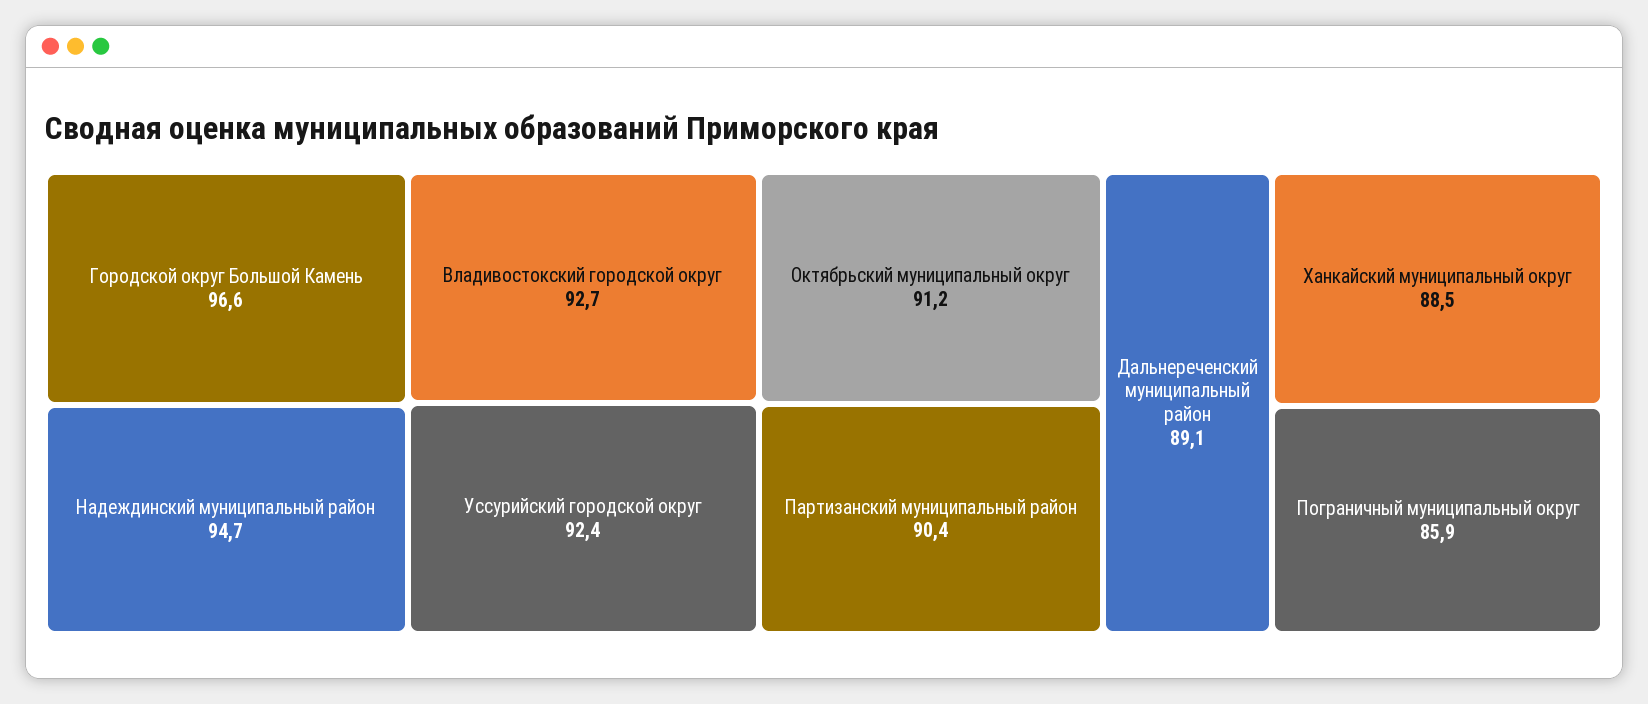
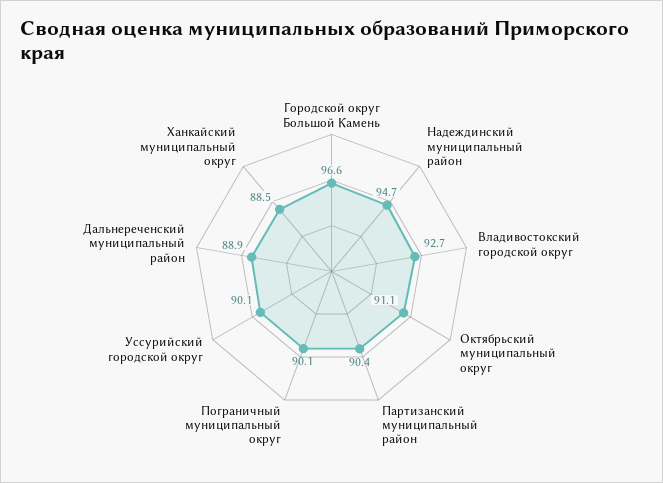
Уссурийский городской округ: 92.4 -> 90.1
Октябрьский муниципальный округ: 91.2 -> 91.1
Дальнереченский муниципальный район: 89.1 -> 88.9
Пограничный муниципальный округ: 85.9 -> 90.1

